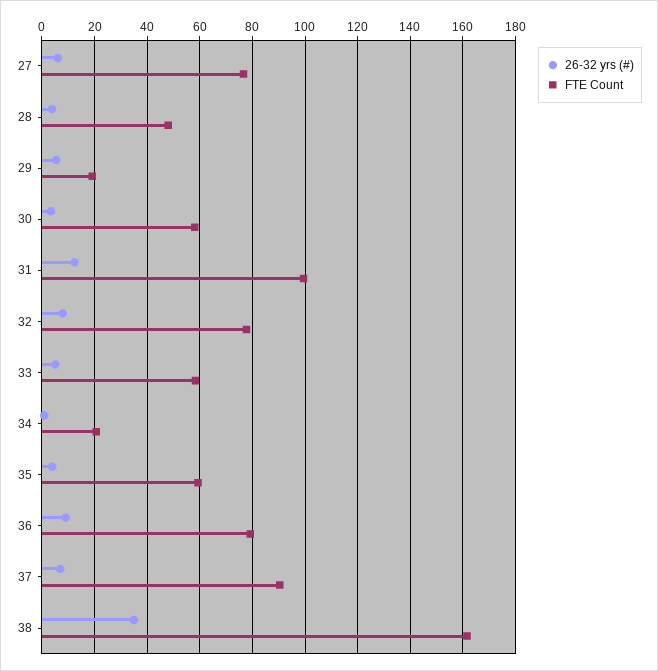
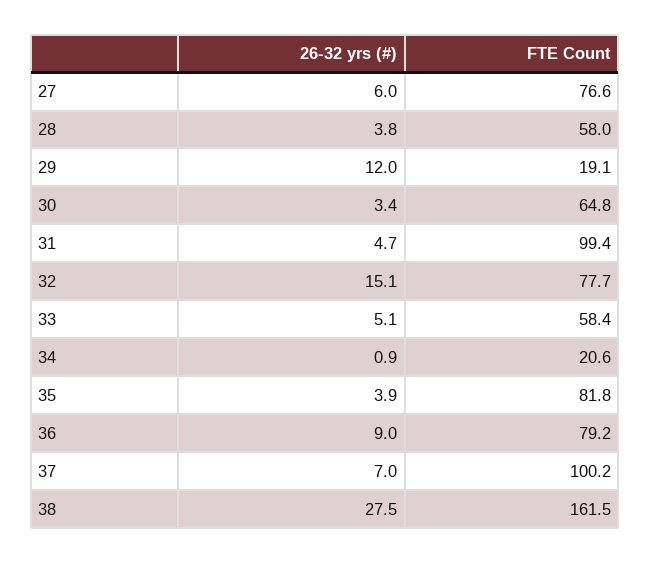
FTE Count, 28: 47.5 -> 58
26-32 yrs (#), 29: 5 -> 12
FTE Count, 30: 57.5 -> 64.8
26-32 yrs (#), 31: 12.5 -> 4.7
26-32 yrs (#), 32: 7.5 -> 15.1
FTE Count, 35: 60 -> 81.8
FTE Count, 37: 90 -> 100.2
26-32 yrs (#), 38: 35 -> 27.5

